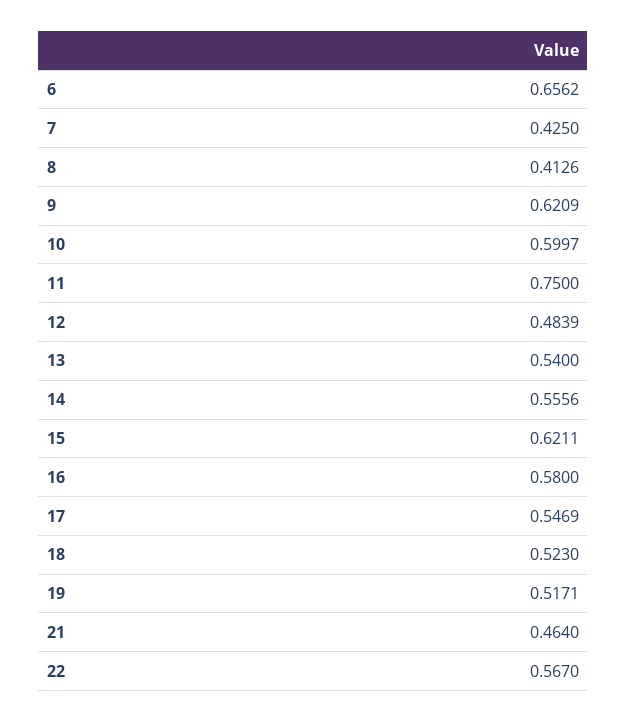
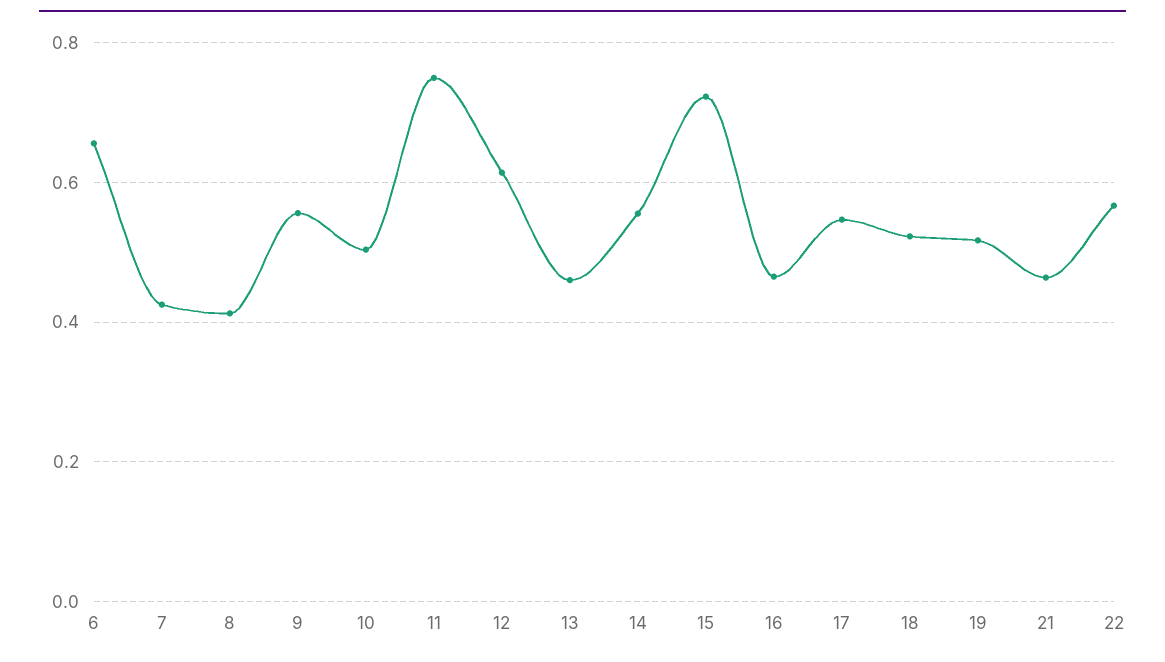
9: 0.6209 -> 0.56
10: 0.5997 -> 0.5
12: 0.4839 -> 0.62
13: 0.54 -> 0.46
15: 0.6211 -> 0.72
16: 0.58 -> 0.46

